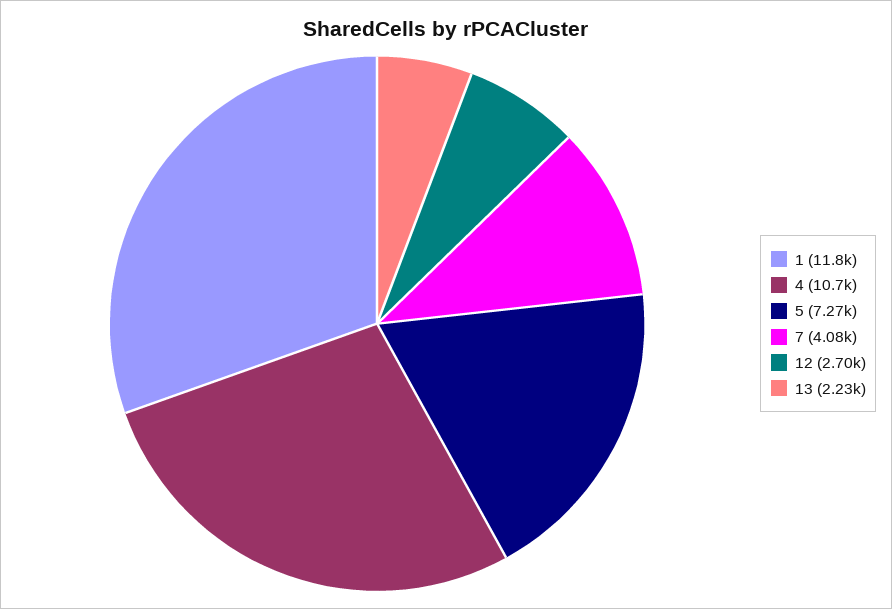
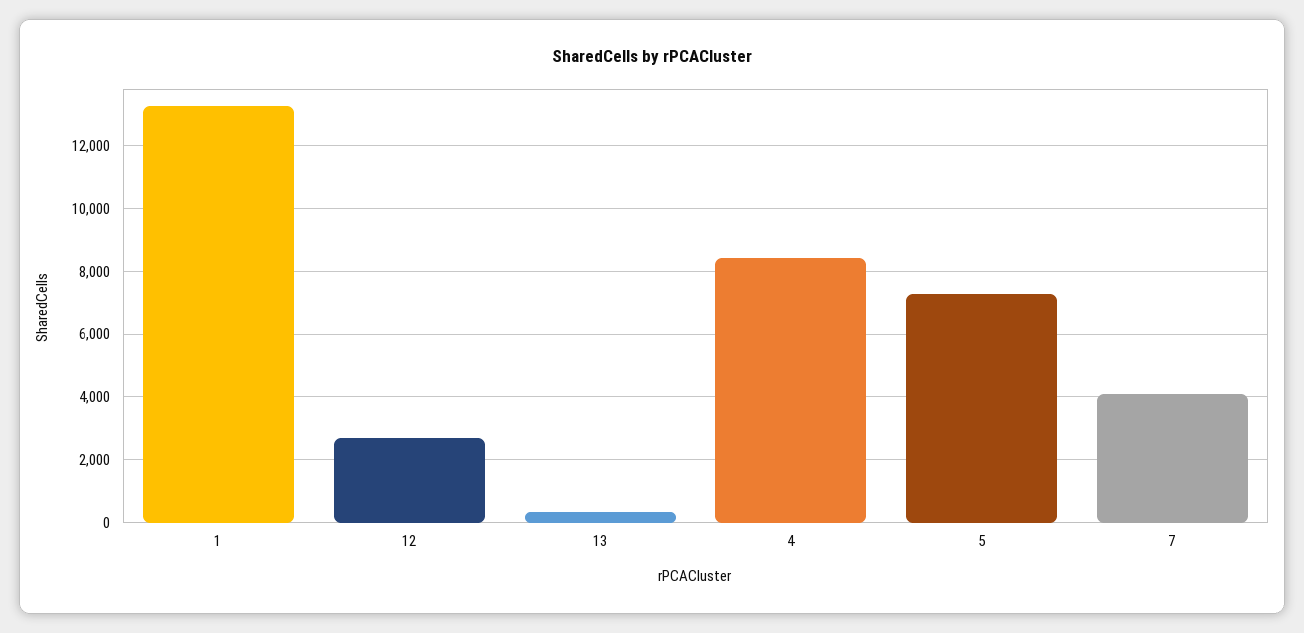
1: 11800 -> 13200
4: 10700 -> 8400
13: 2230 -> 400

